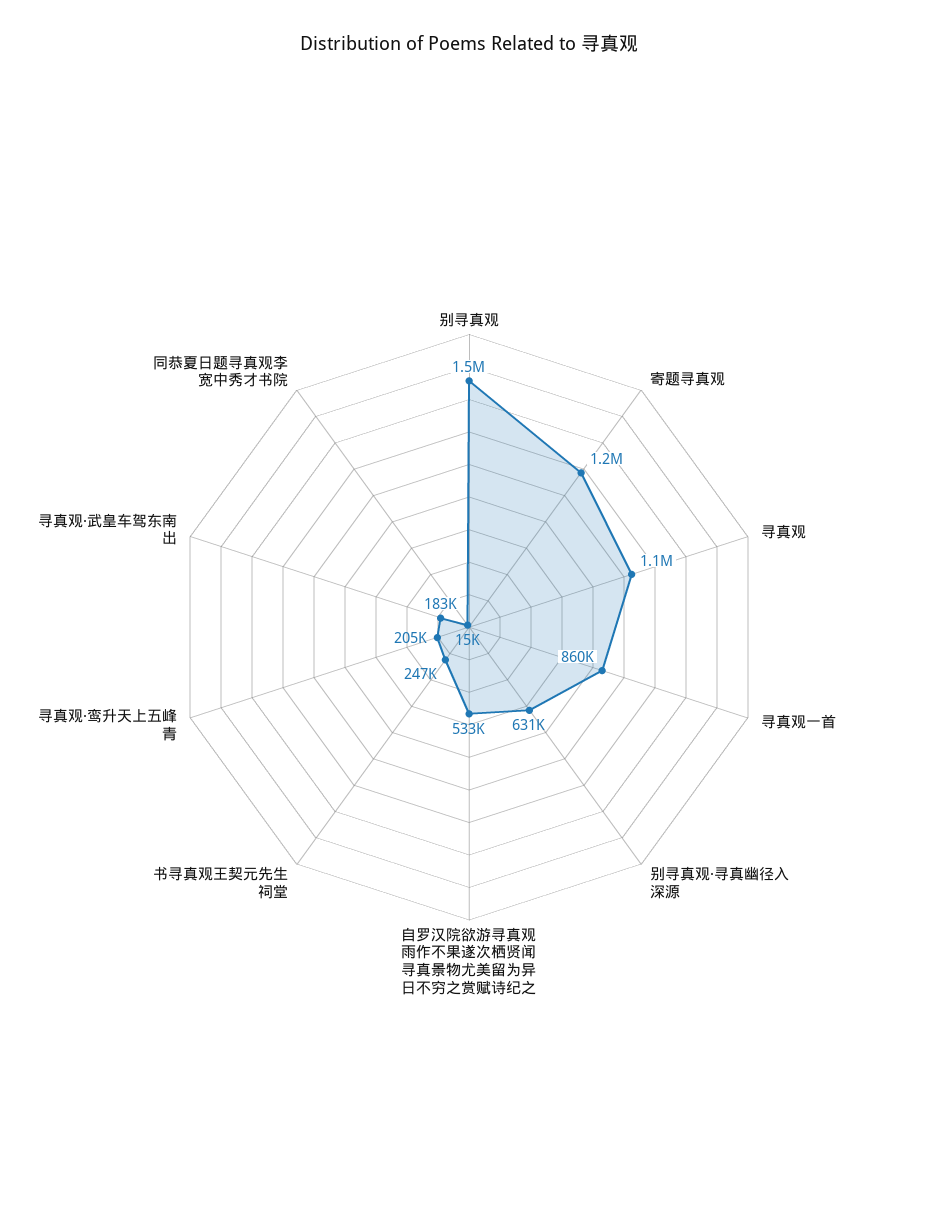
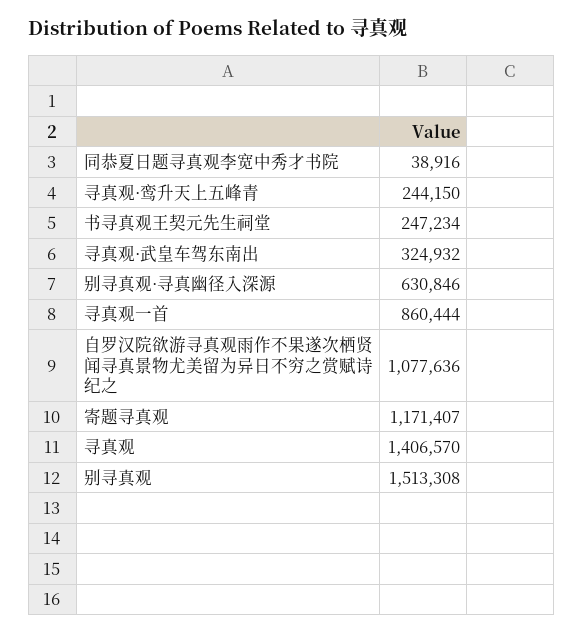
寻真观: 1100000 -> 1406570
自罗汉院欲游寻真观雨作不果遂次栖贤闻寻真景物尤美留为异日不穷之赏赋诗纪之: 533000 -> 1077636
寻真观·鸾升天上五峰青: 205000 -> 244150
寻真观·武皇车驾东南出: 183000 -> 324932
同恭夏日题寻真观李宽中秀才书院: 15000 -> 38916

